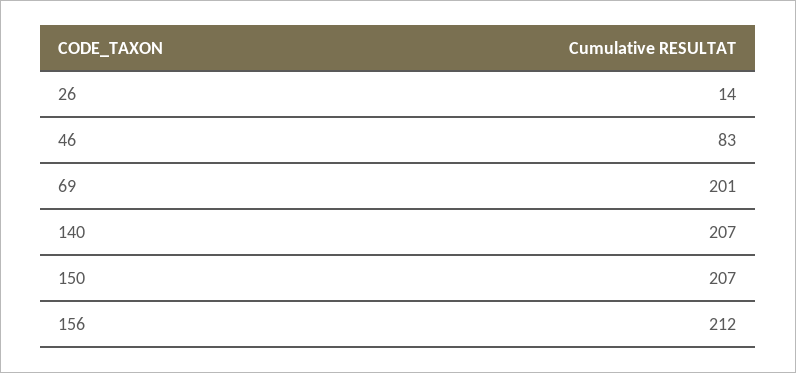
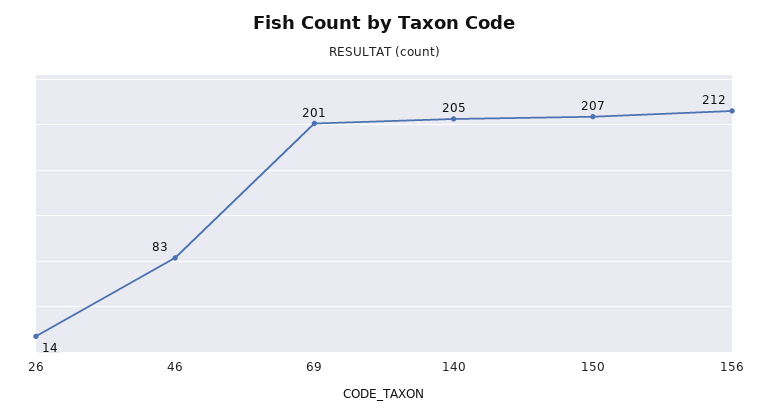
140: 207 -> 205

